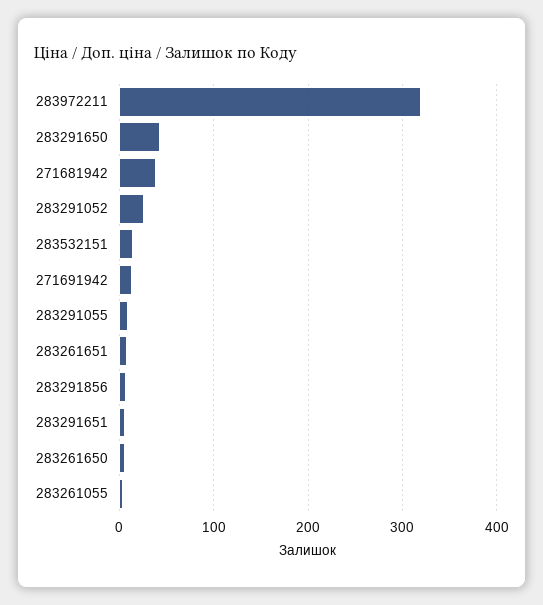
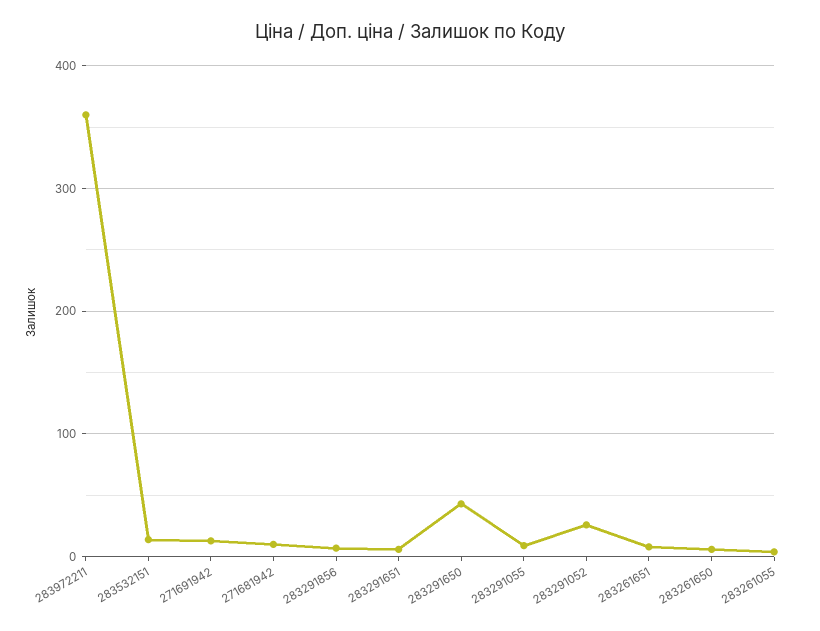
283972211: 320 -> 360
271681942: 40 -> 10

